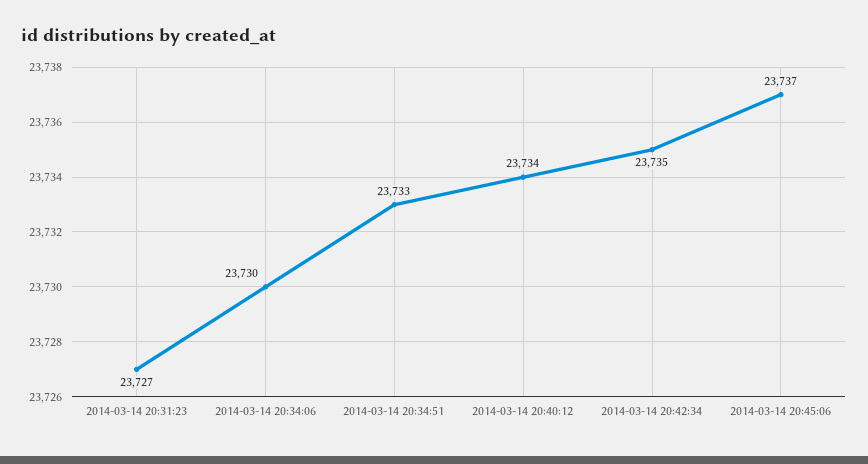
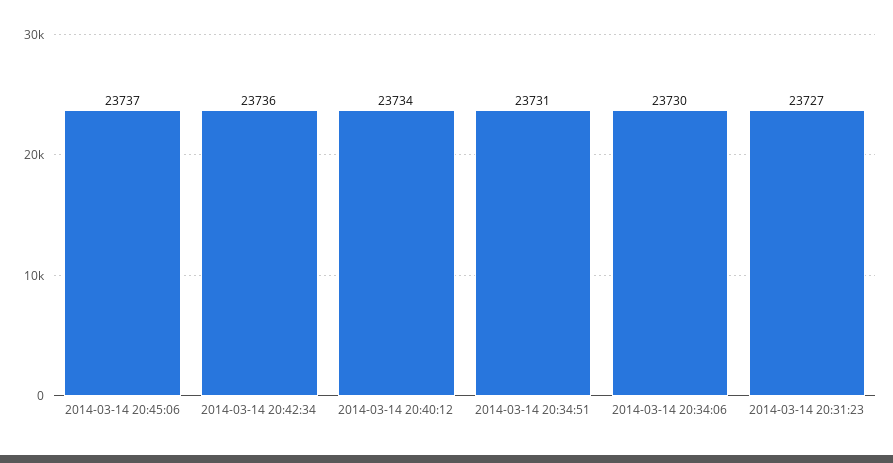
2014-03-14 20:34:51: 23733 -> 23731
2014-03-14 20:42:34: 23735 -> 23736

